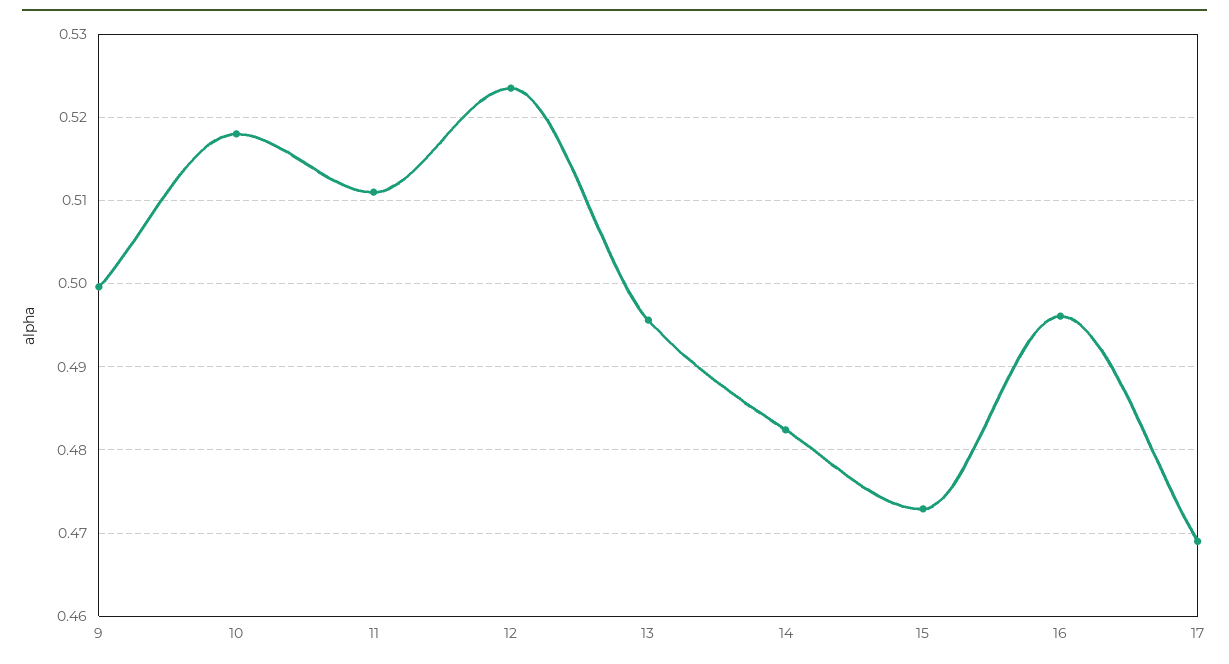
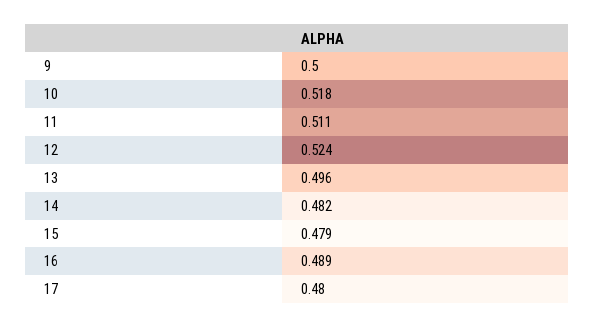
15: 0.473 -> 0.479
16: 0.496 -> 0.489
17: 0.469 -> 0.48

